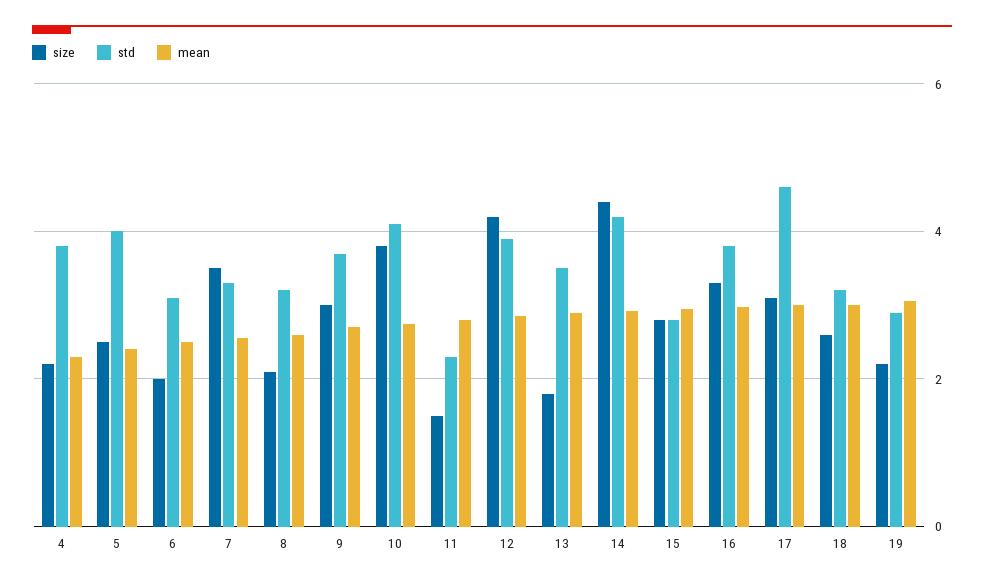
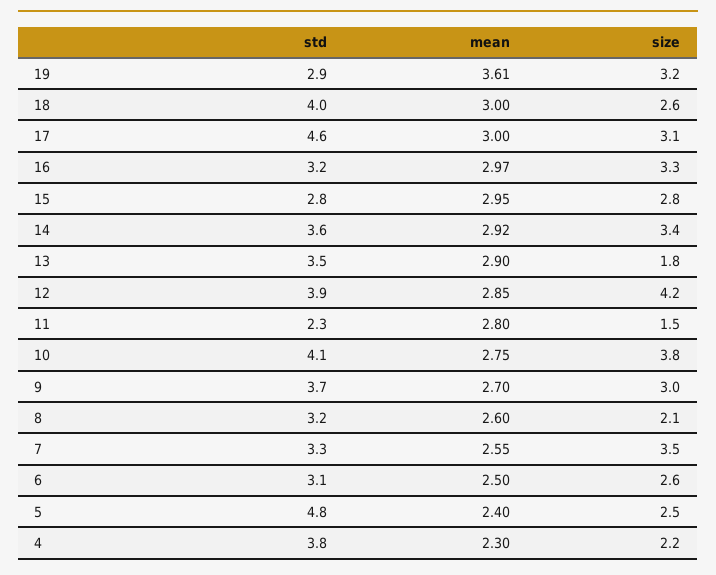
std, 5: 4 -> 4.8
size, 6: 2 -> 2.6
size, 14: 4.4 -> 3.4
std, 14: 4.2 -> 3.6
std, 16: 3.8 -> 3.2
std, 18: 3.2 -> 4
size, 19: 2.2 -> 3.2
mean, 19: 3 -> 3.61

